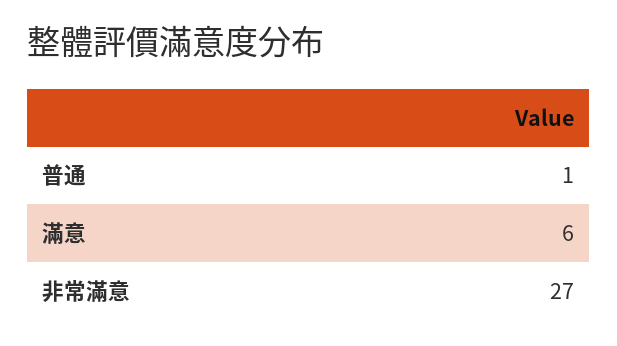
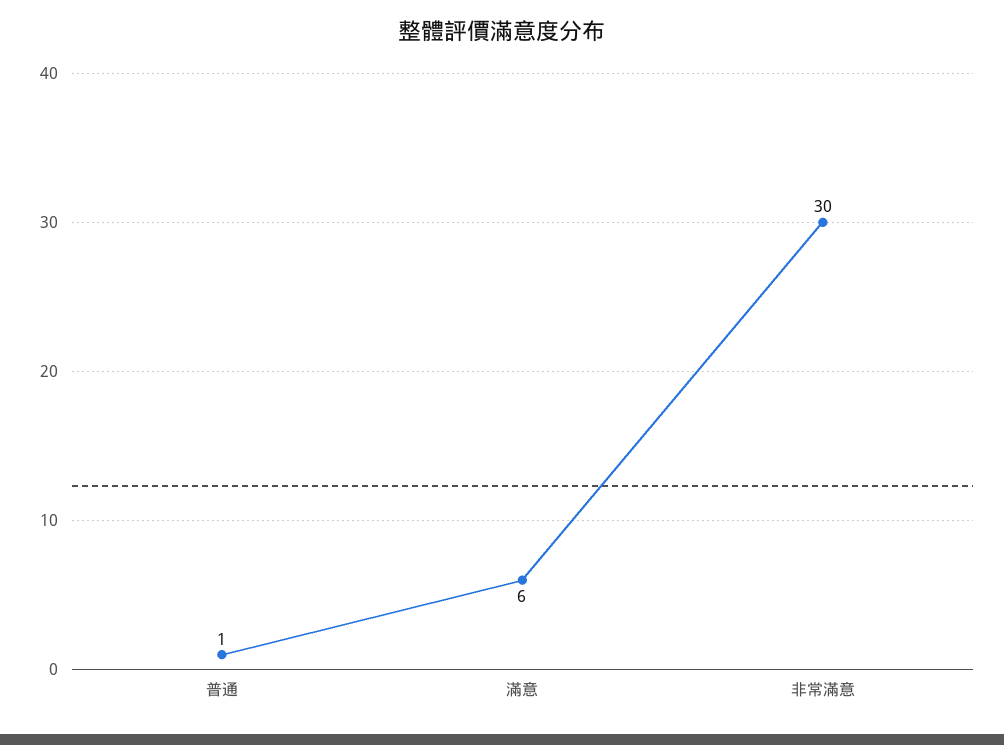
非常滿意: 27 -> 30

